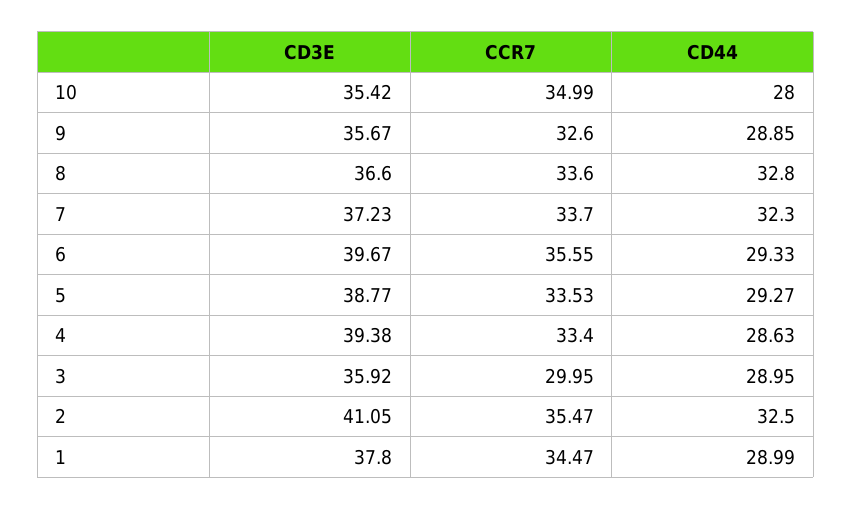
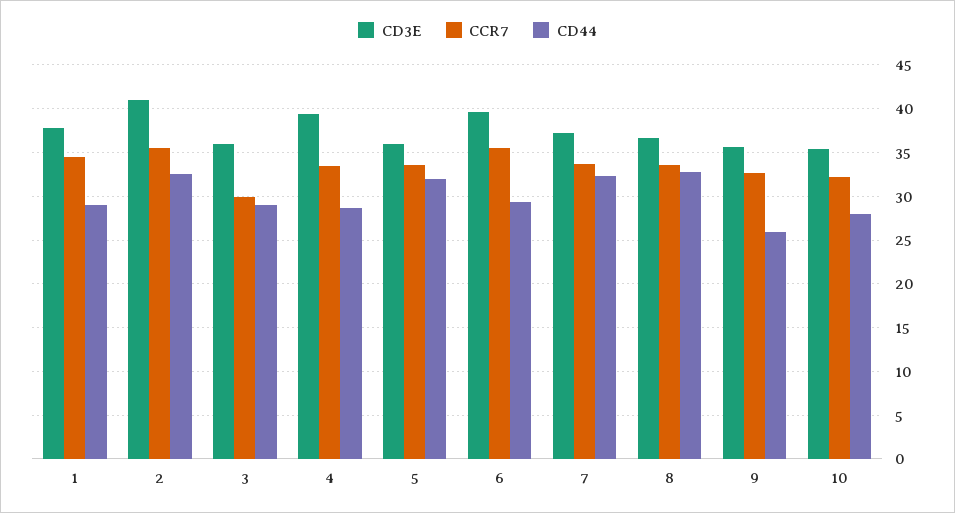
CCR7, 10: 34.99 -> 32
CD44, 9: 28.85 -> 26
CD3E, 5: 38.77 -> 36
CD44, 5: 29.27 -> 32

